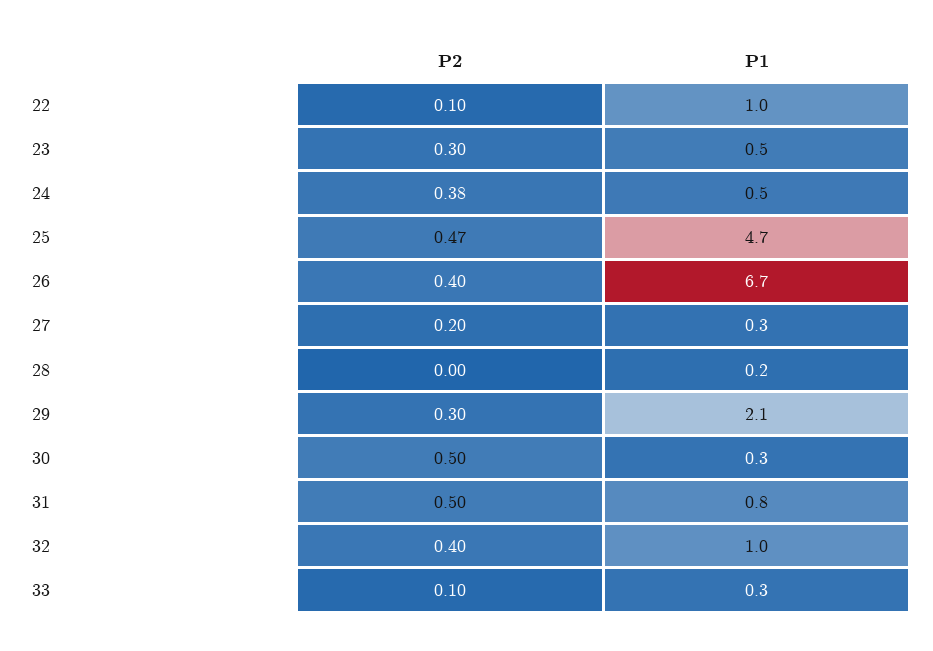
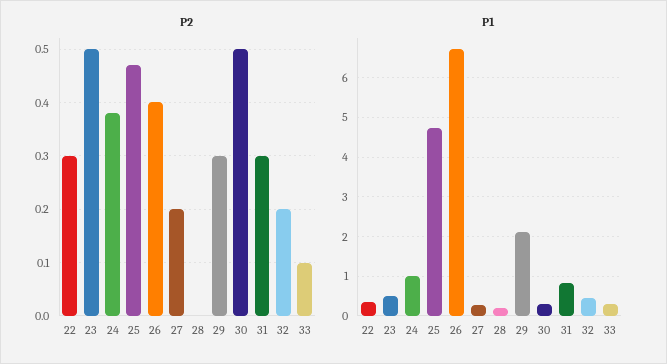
P2, 22: 0.1 -> 0.3
P1, 22: 1 -> 0.4
P2, 23: 0.3 -> 0.5
P1, 24: 0.5 -> 1
P2, 31: 0.5 -> 0.3
P2, 32: 0.4 -> 0.2
P1, 32: 1 -> 0.4

